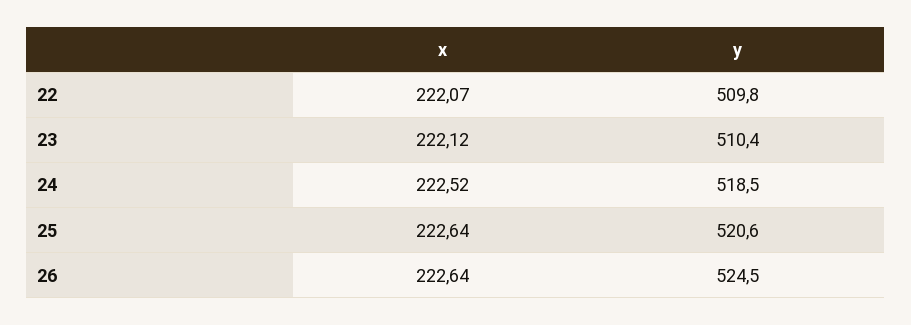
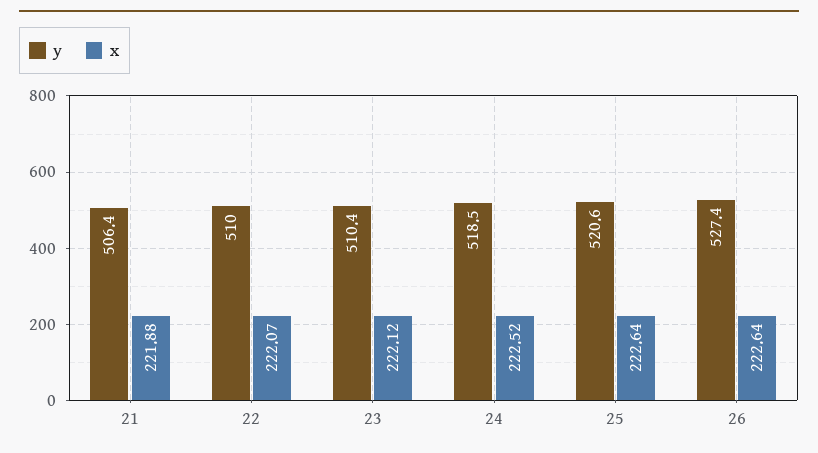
y, 22: 509.8 -> 510
y, 26: 524.5 -> 527.4
y, 21: none -> 506.4
x, 21: none -> 221.88

